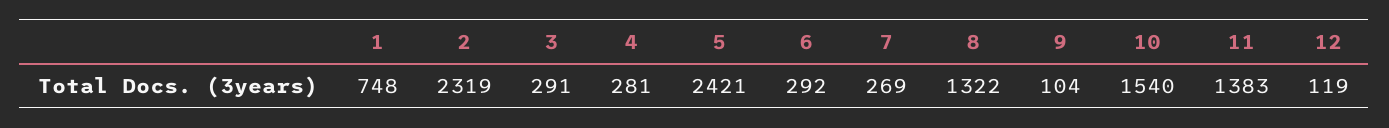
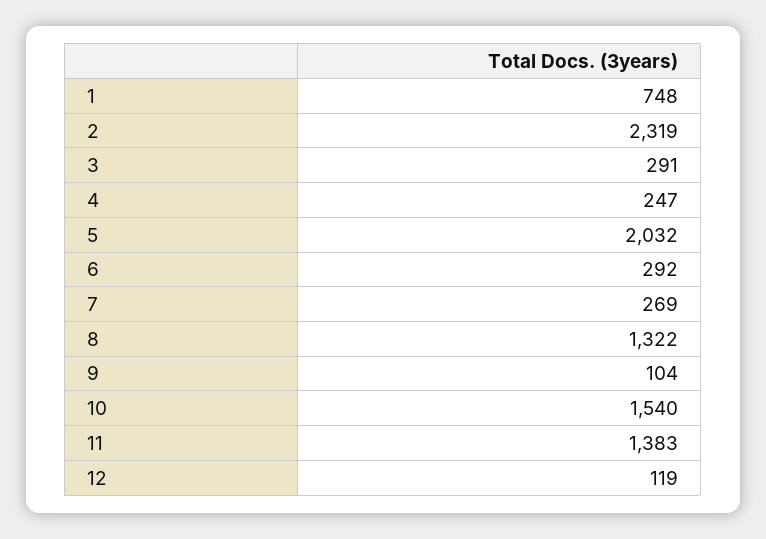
4: 281 -> 247
5: 2421 -> 2032

